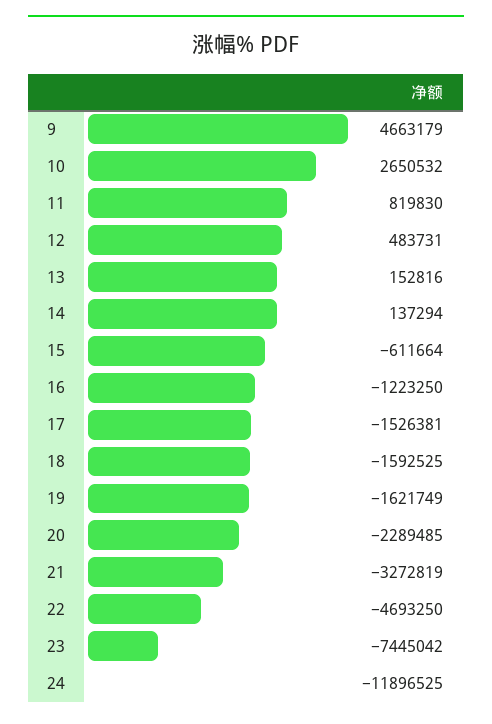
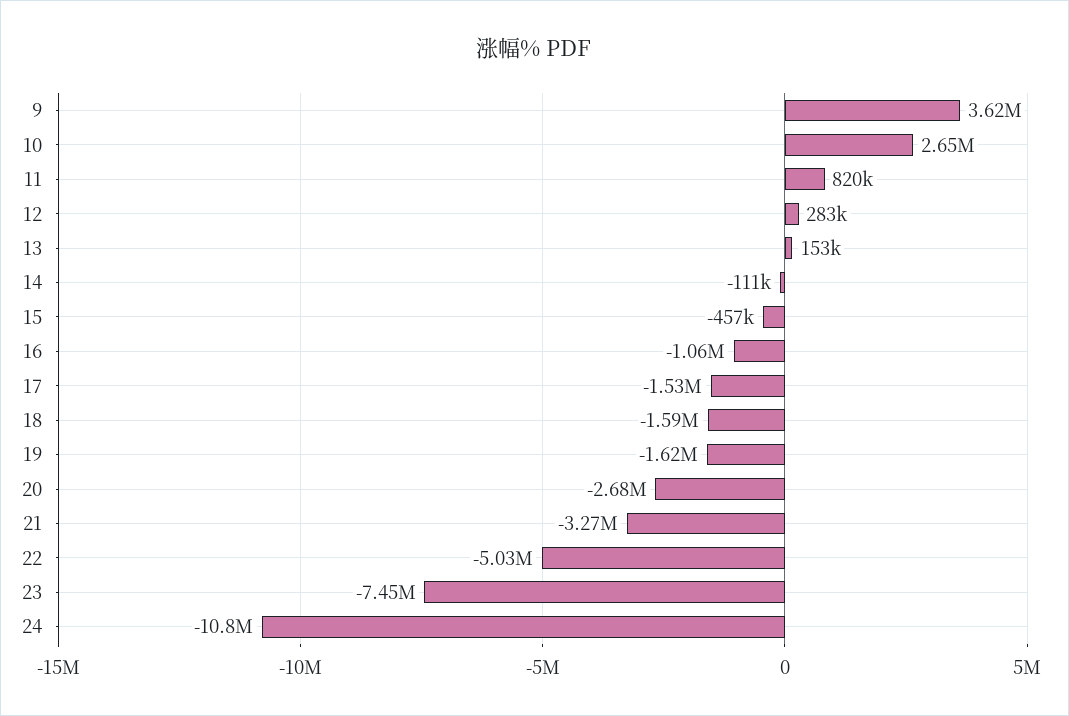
9: 4663179 -> 3620000
12: 483731 -> 283000
14: 137294 -> -111000
15: -611664 -> -457000
16: -1223250 -> -1060000
20: -2289485 -> -2680000
22: -4693250 -> -5030000
24: -11896525 -> -10800000

